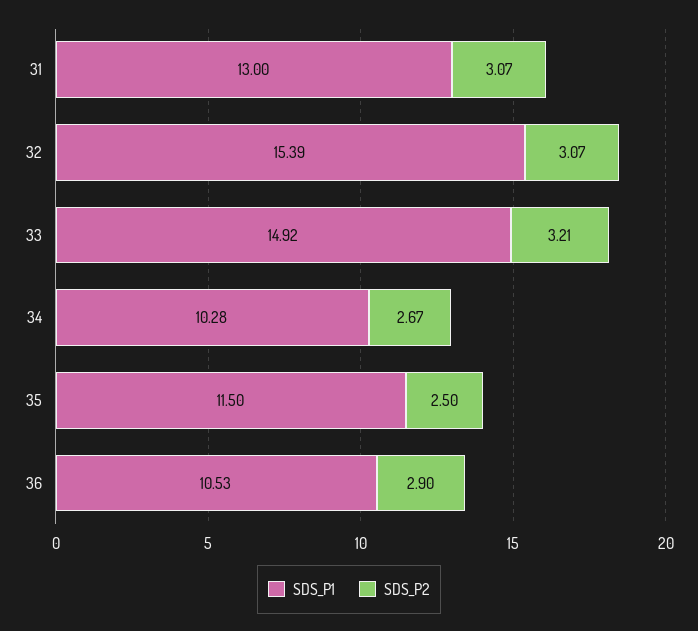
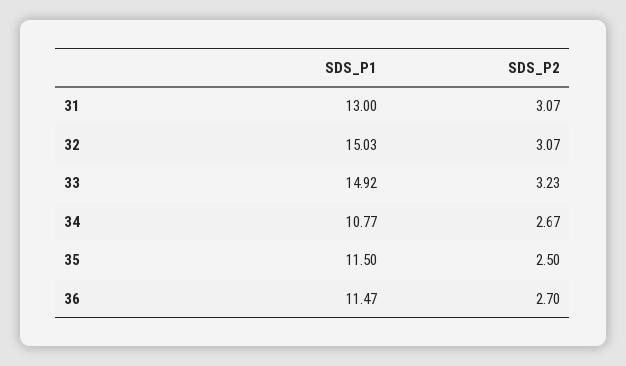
SDS_P1, 32: 15.39 -> 15.03
SDS_P2, 33: 3.21 -> 3.23
SDS_P1, 34: 10.28 -> 10.77
SDS_P1, 36: 10.53 -> 11.47
SDS_P2, 36: 2.9 -> 2.7

